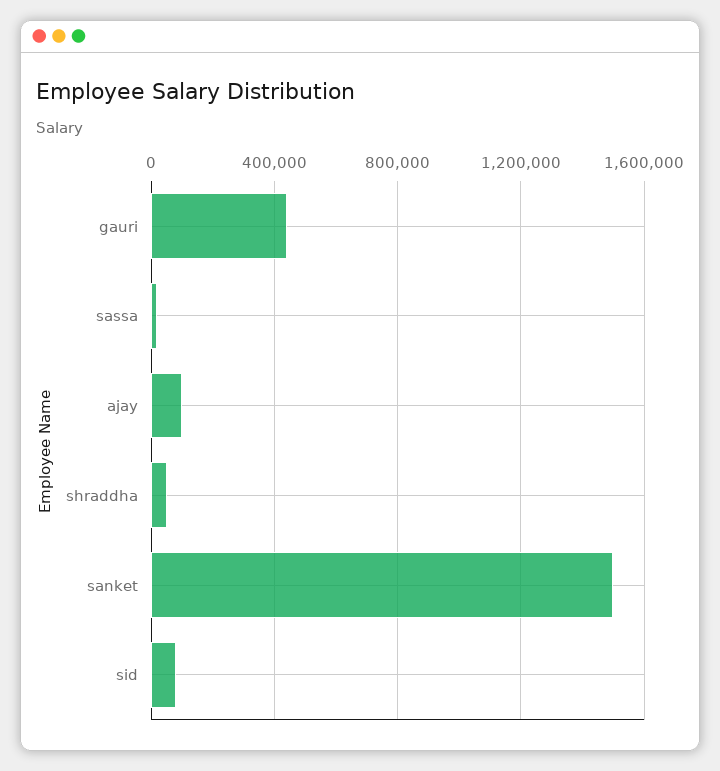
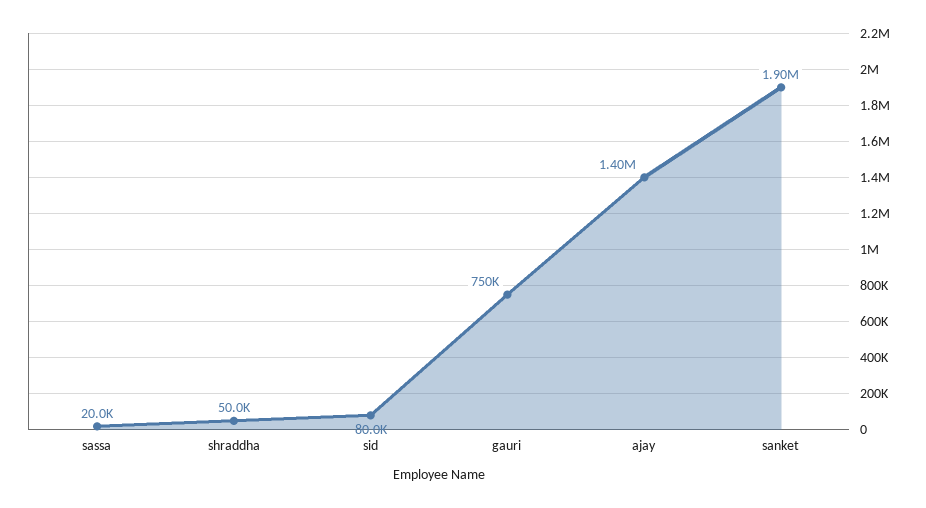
gauri: 450000 -> 750000
ajay: 100000 -> 1400000
sanket: 1500000 -> 1900000

